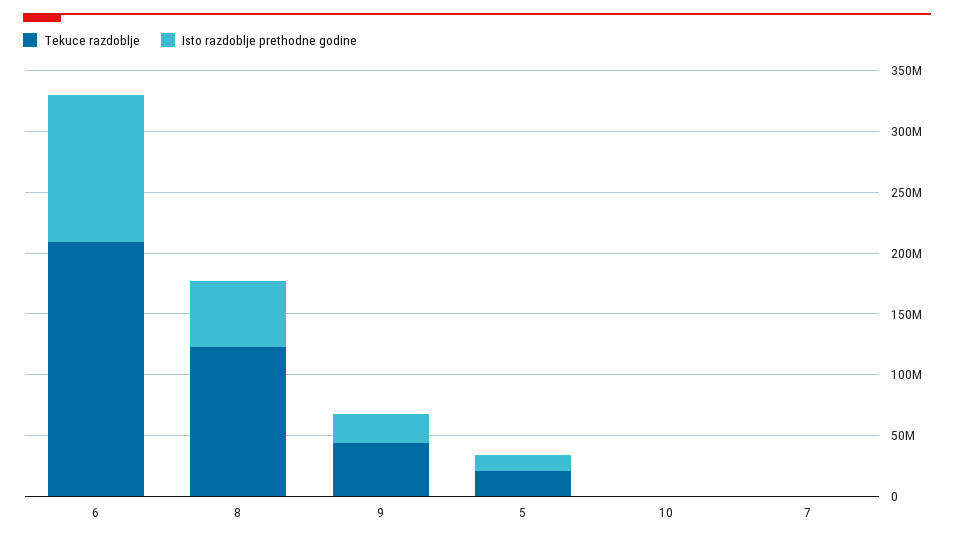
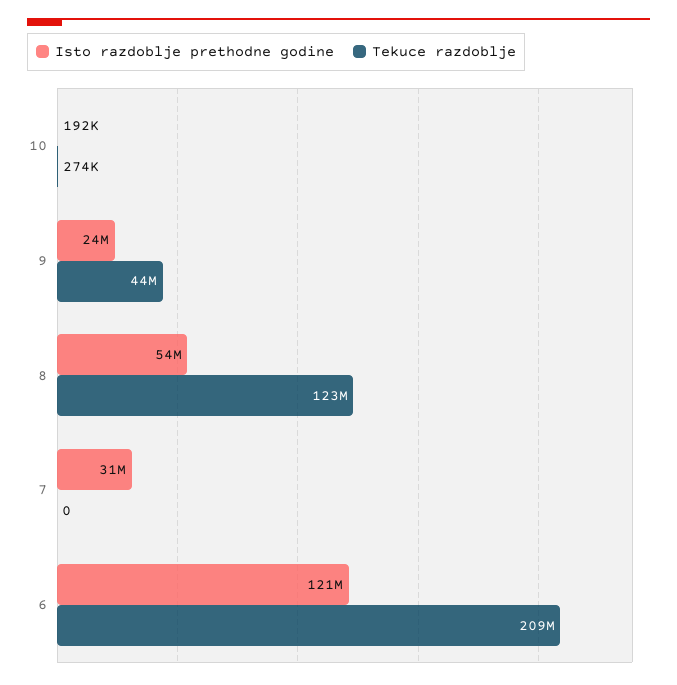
Tekuce razdoblje, 5: 20000000 -> none
Isto razdoblje prethodne godine, 5: 10000000 -> none
Isto razdoblje prethodne godine, 7: 0 -> 31000000

